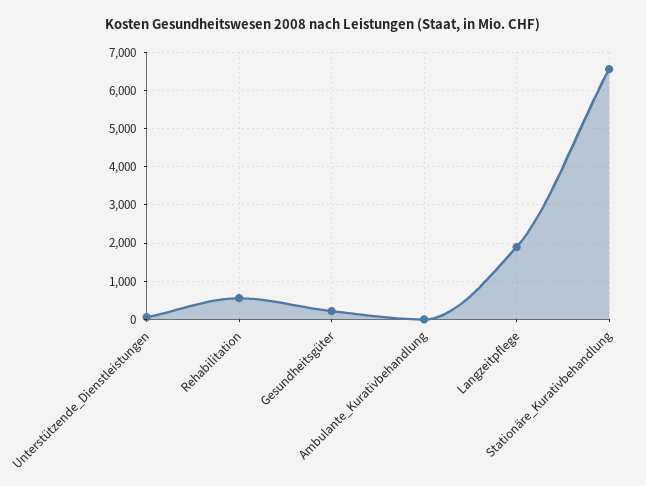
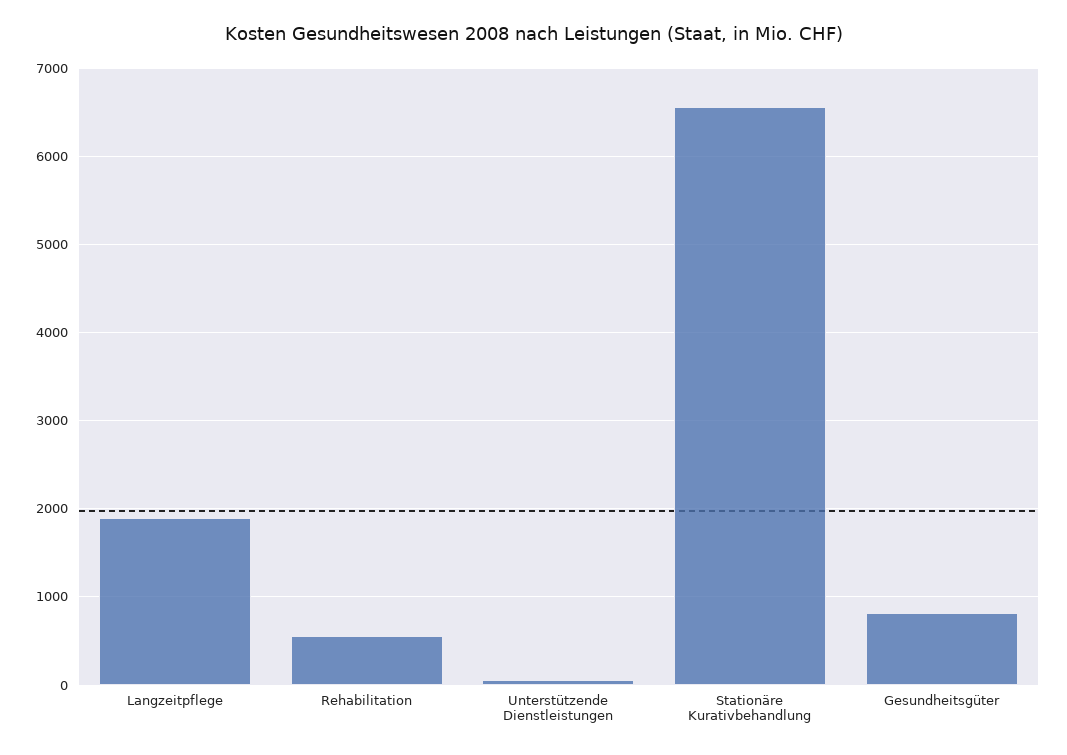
Gesundheitsgüter: 200 -> 800
Ambulante_Kurativbehandlung: 0 -> none

